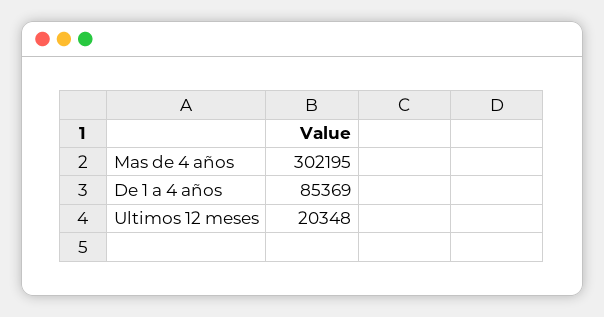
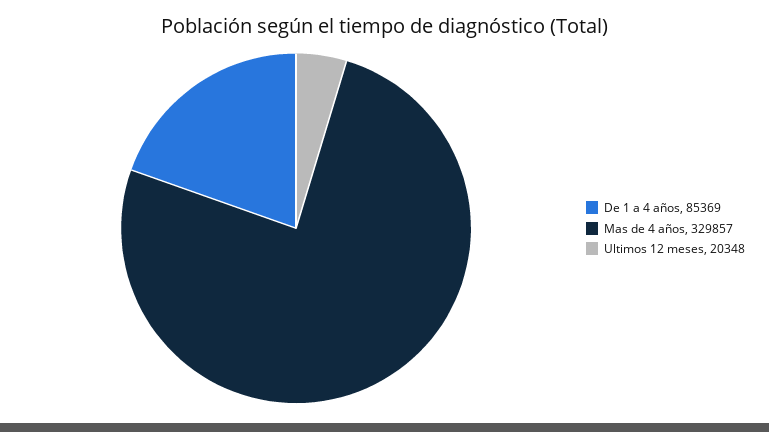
Mas de 4 años: 302195 -> 329857

